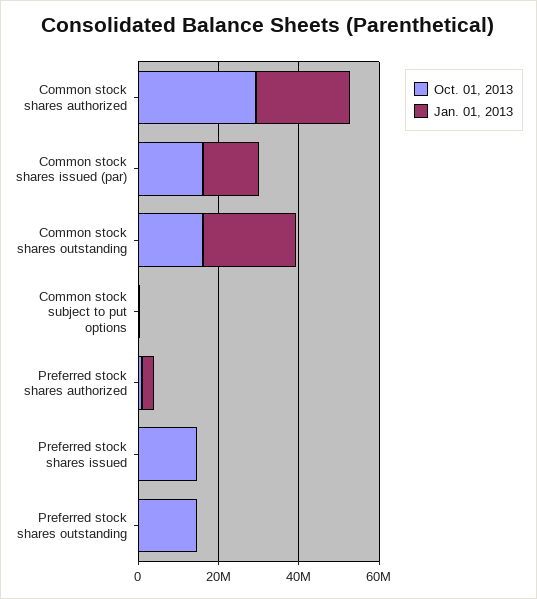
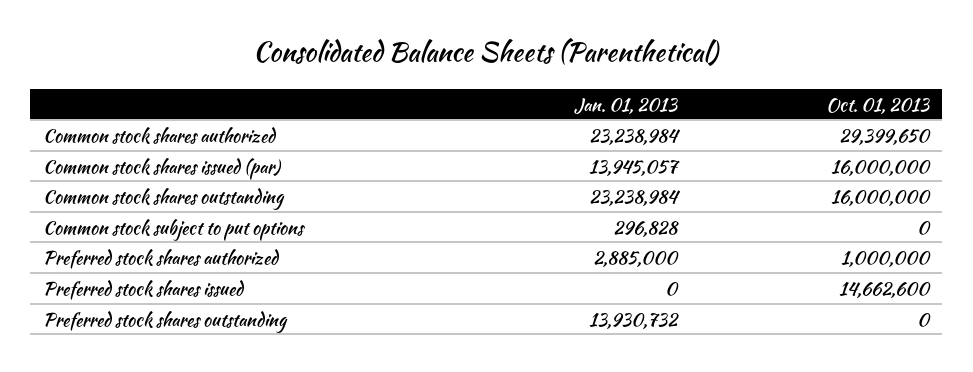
Oct. 01, 2013, Preferred stock shares outstanding: 15000000 -> 0
Jan. 01, 2013, Preferred stock shares outstanding: 0 -> 13930732

